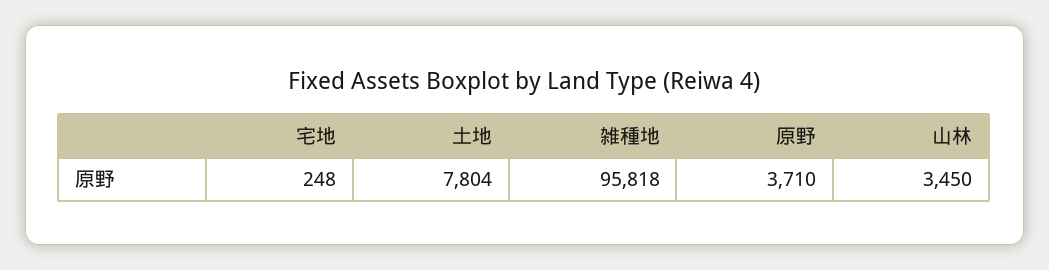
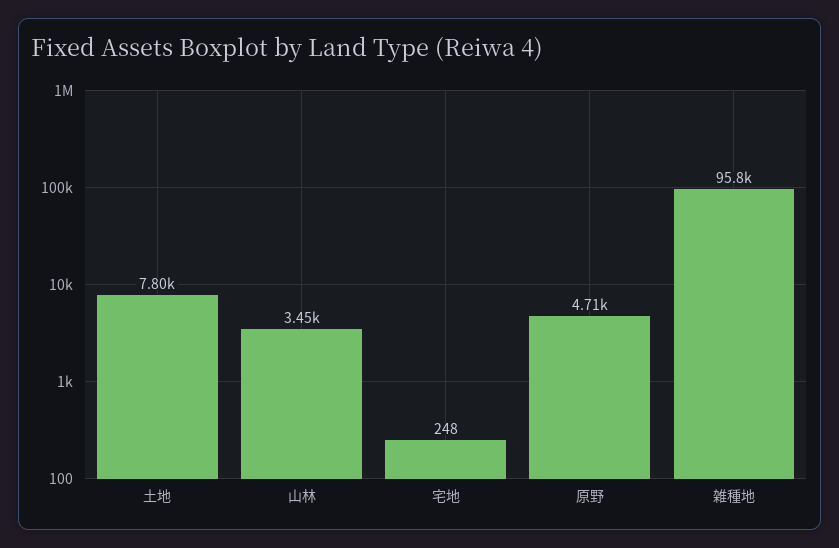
原野: 3710 -> 4710

